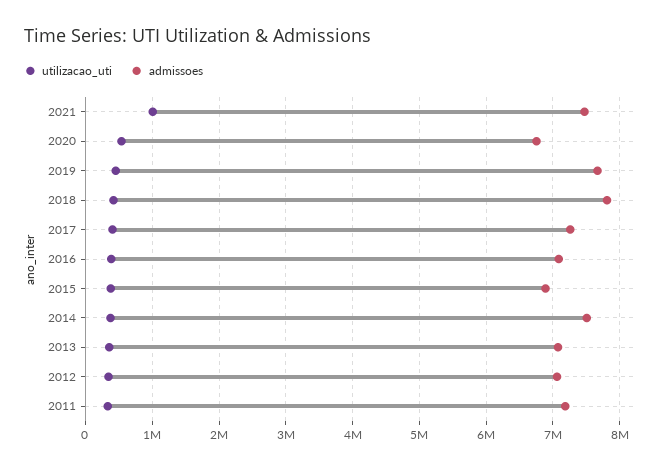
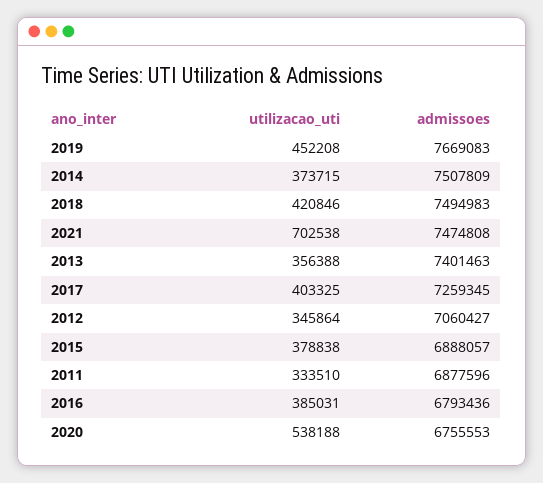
utilizacao_uti, 2021: 1000000 -> 702538
admissoes, 2018: 7800000 -> 7494983
admissoes, 2016: 7100000 -> 6793436
admissoes, 2013: 7100000 -> 7401463
admissoes, 2011: 7200000 -> 6877596

